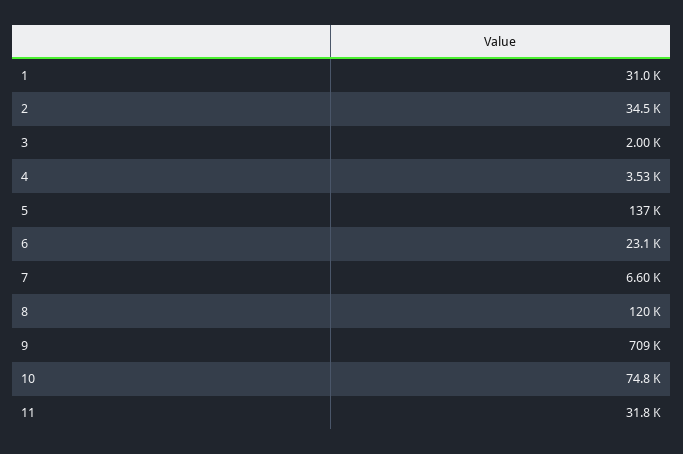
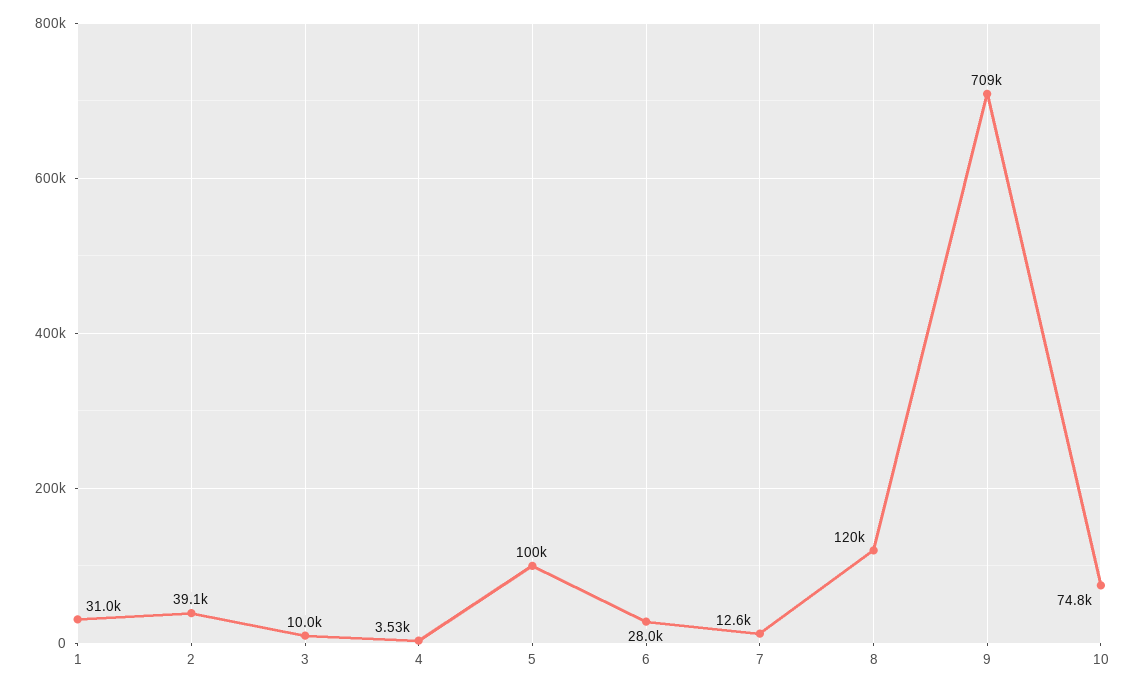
2: 34500 -> 39100
3: 2000 -> 10000
5: 137000 -> 100000
6: 23100 -> 28000
7: 6600 -> 12600
11: 31800 -> none

